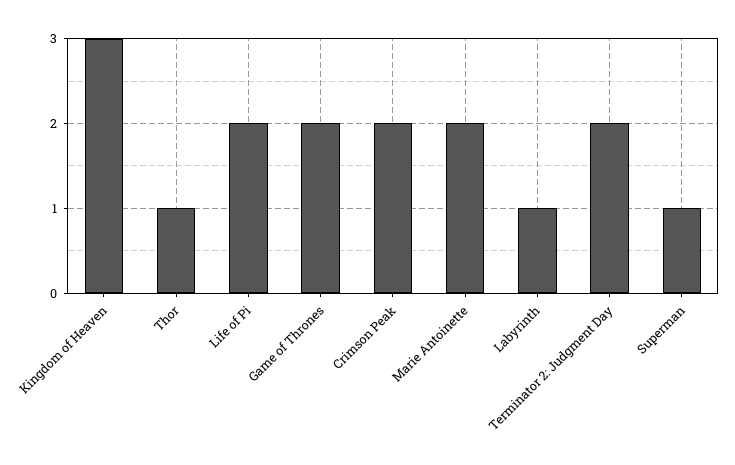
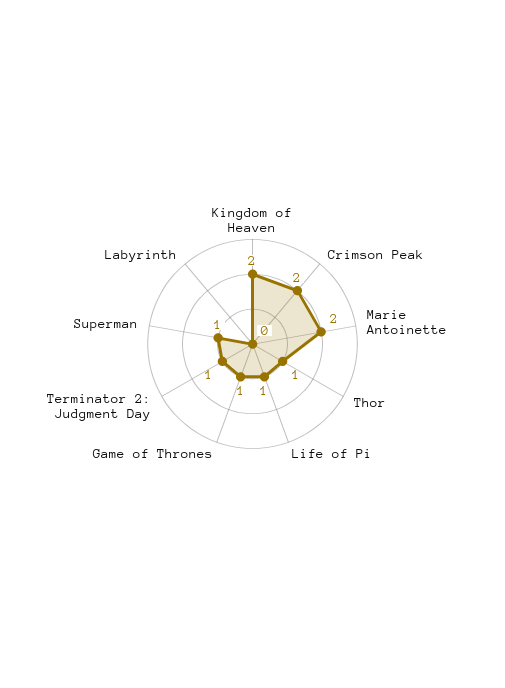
Kingdom of Heaven: 3 -> 2
Life of Pi: 2 -> 1
Game of Thrones: 2 -> 1
Labyrinth: 1 -> 0
Terminator 2: Judgment Day: 2 -> 1

